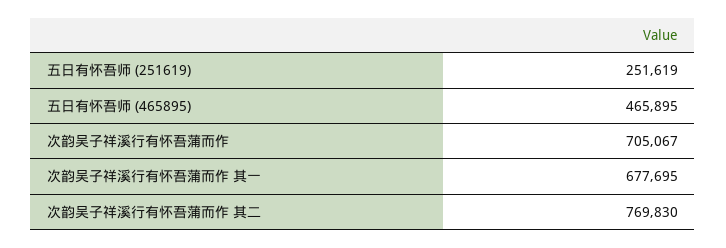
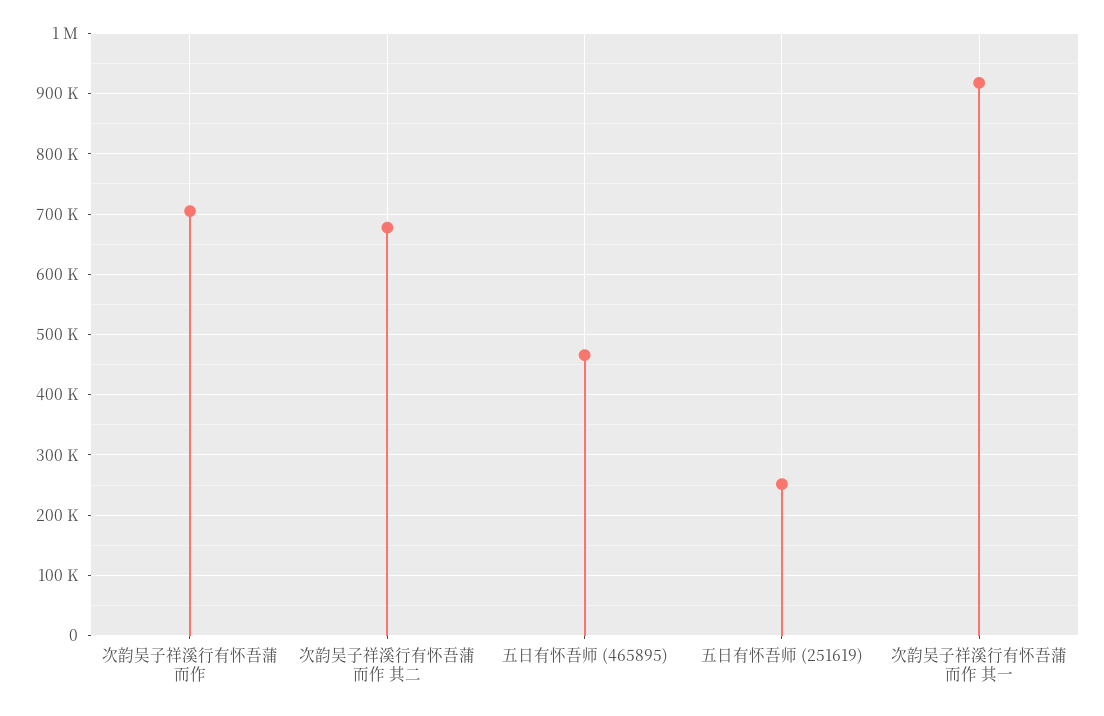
次韵吴子祥溪行有怀吾蒲而作 其一: 677695 -> 920000
次韵吴子祥溪行有怀吾蒲而作 其二: 769830 -> 680000

